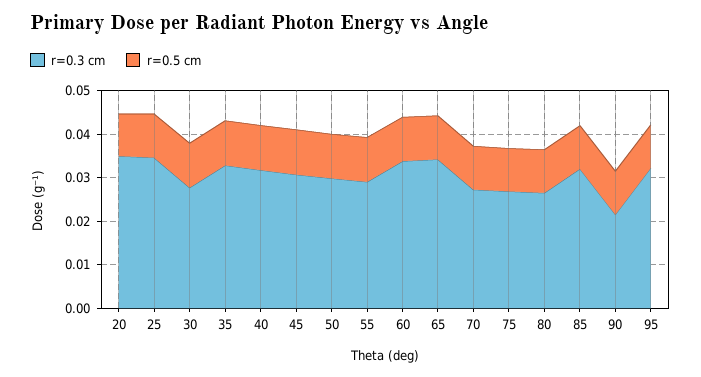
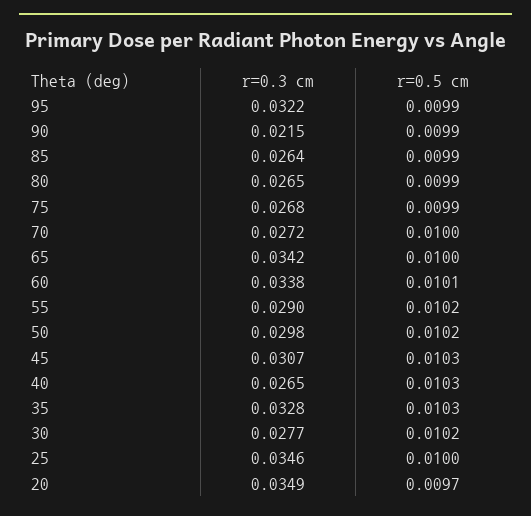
r=0.3 cm, 40: 0.032 -> 0.0265
r=0.3 cm, 85: 0.032 -> 0.0264

